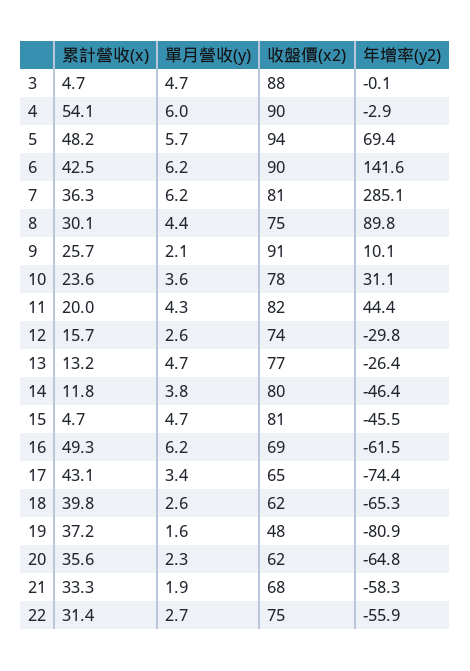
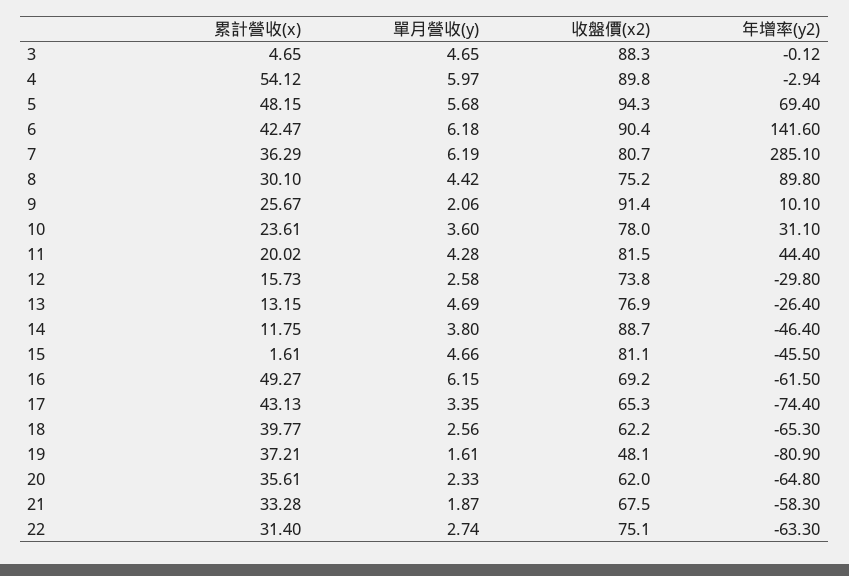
收盤價(x2), 14: 80 -> 88.7
累計營收(x), 15: 4.7 -> 1.61
年增率(y2), 22: -55.9 -> -63.3

